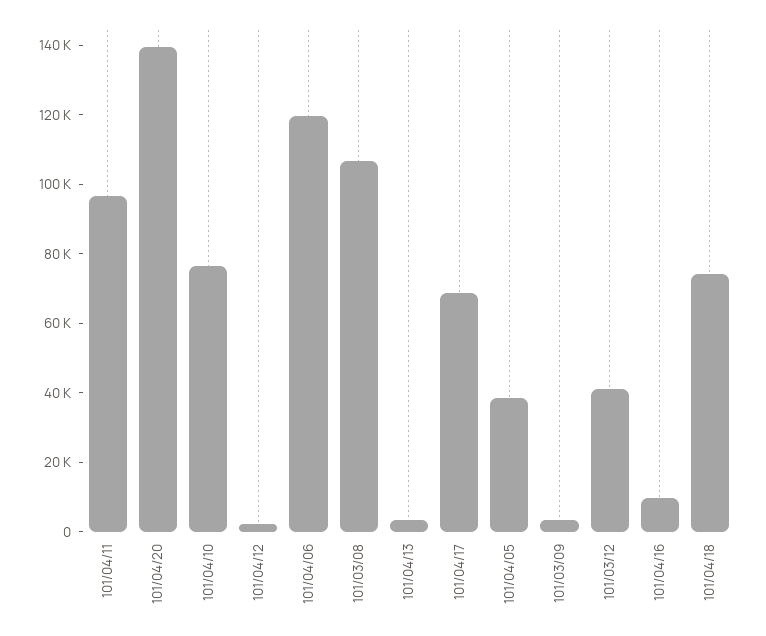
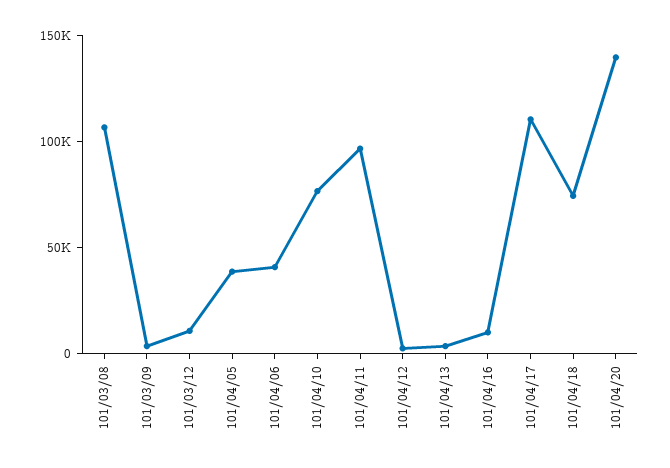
101/04/06: 120000 -> 40000
101/04/17: 70000 -> 110000
101/03/12: 40000 -> 10000

